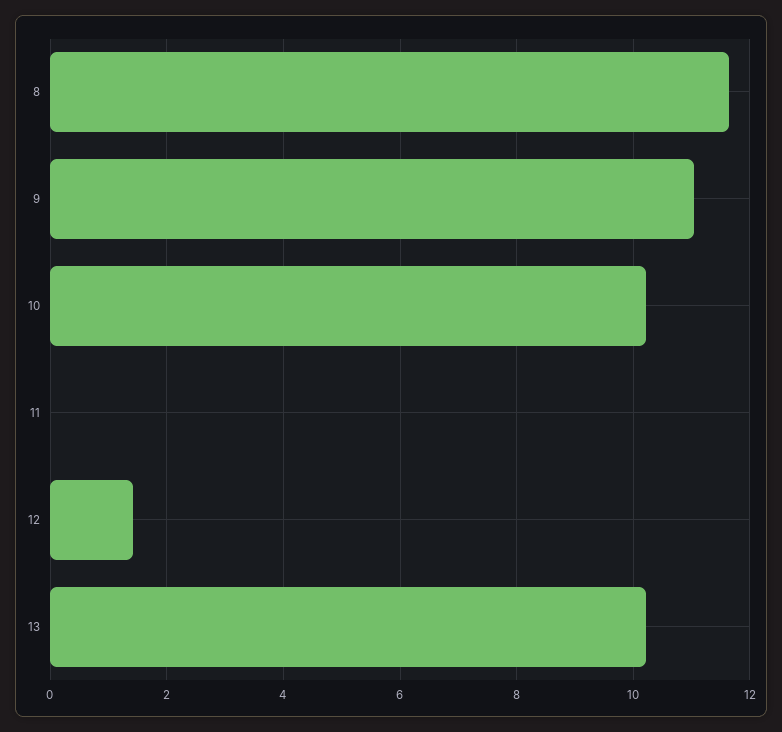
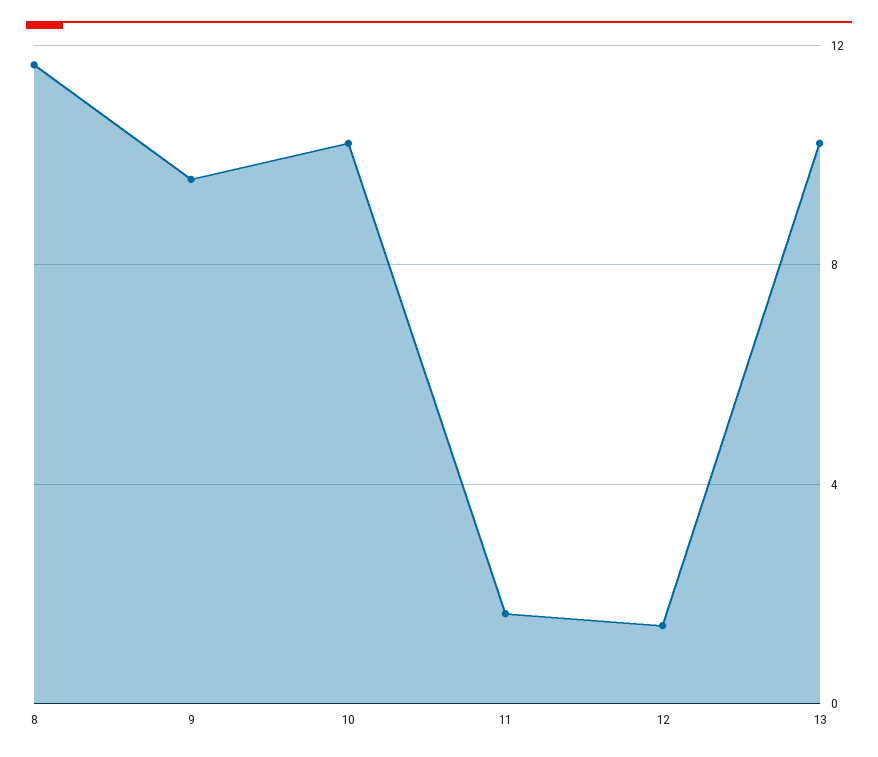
9: 11 -> 9.5
11: 0 -> 1.5

